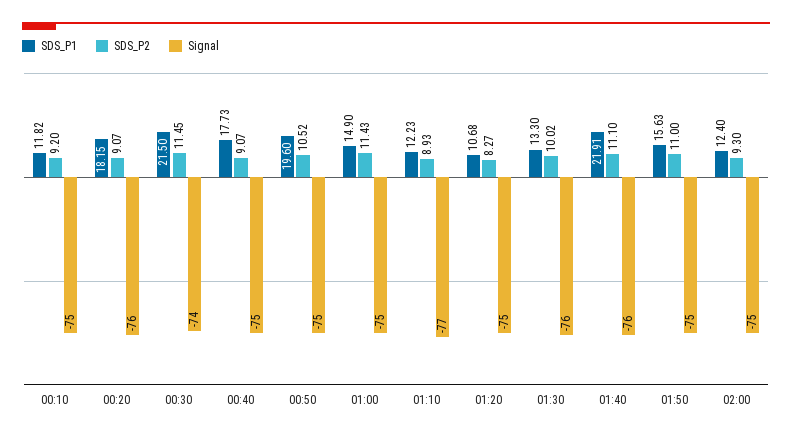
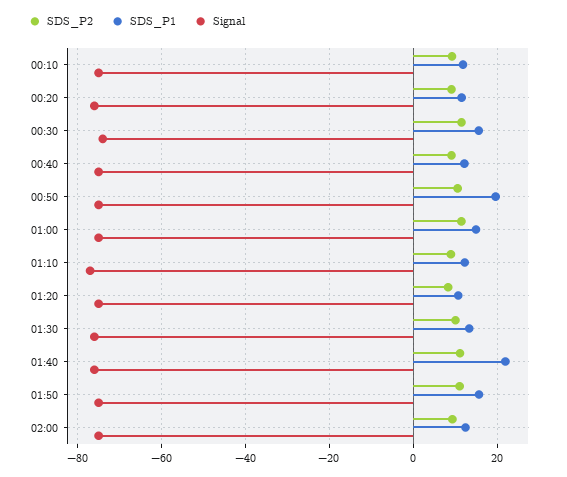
SDS_P1, 00:20: 18.15 -> 12
SDS_P1, 00:30: 21.5 -> 16
SDS_P1, 00:40: 17.73 -> 12

